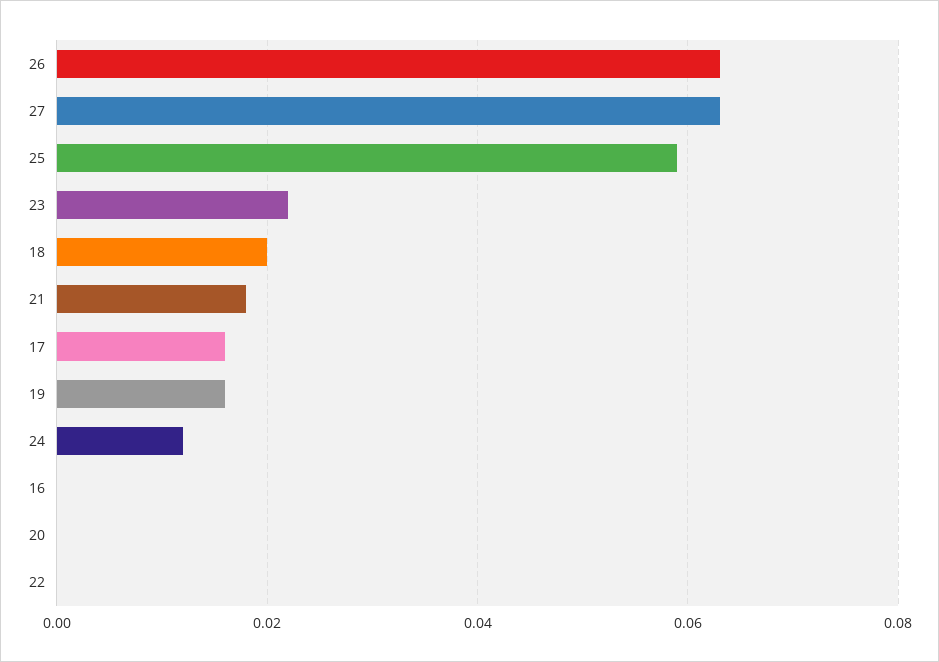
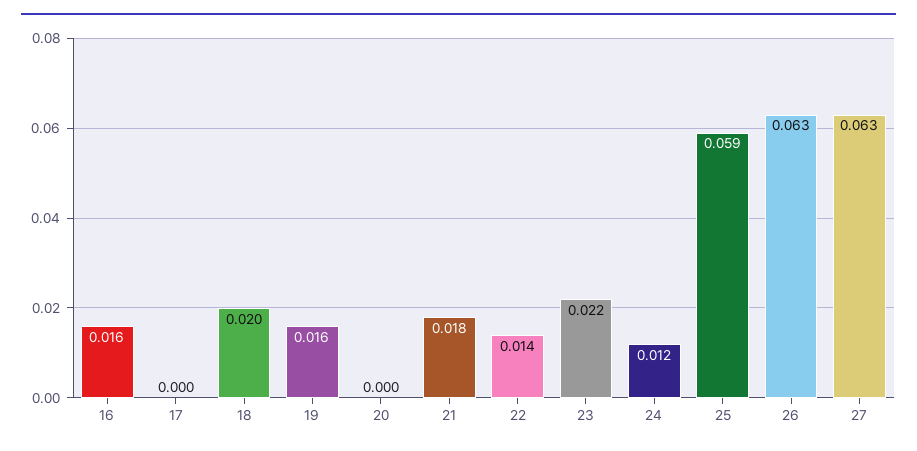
17: 0.015 -> 0
16: 0 -> 0.016
22: 0 -> 0.014

